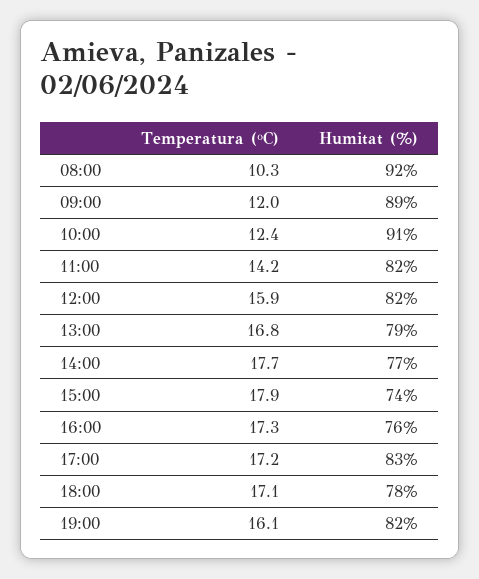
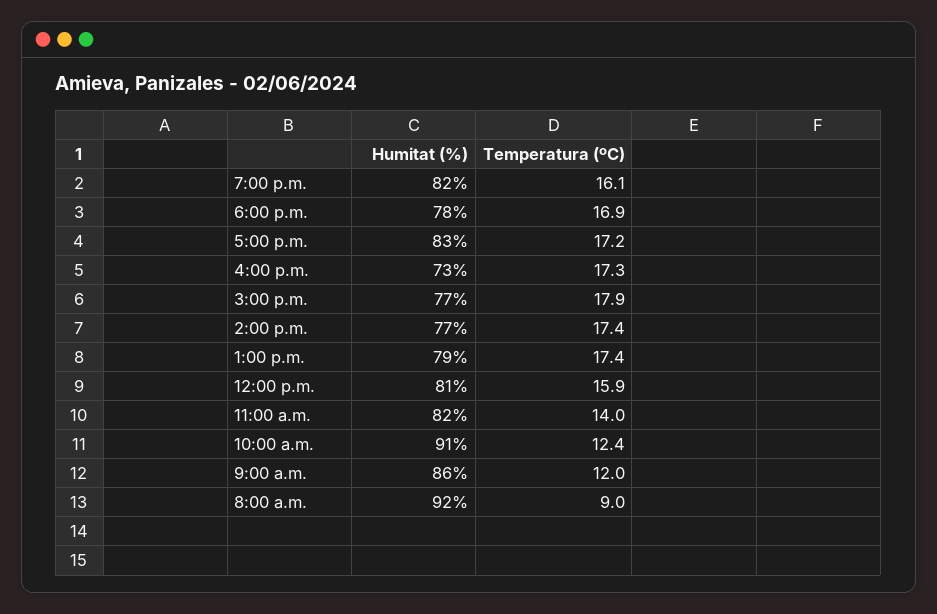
Temperatura (ºC), 08:00: 10.3 -> 9
Humitat (%), 09:00: 89 -> 86
Temperatura (ºC), 11:00: 14.2 -> 14
Humitat (%), 12:00: 82 -> 81
Temperatura (ºC), 13:00: 16.8 -> 17.4
Temperatura (ºC), 14:00: 17.7 -> 17.4
Humitat (%), 15:00: 74 -> 77
Humitat (%), 16:00: 76 -> 73
Temperatura (ºC), 18:00: 17.1 -> 16.9

